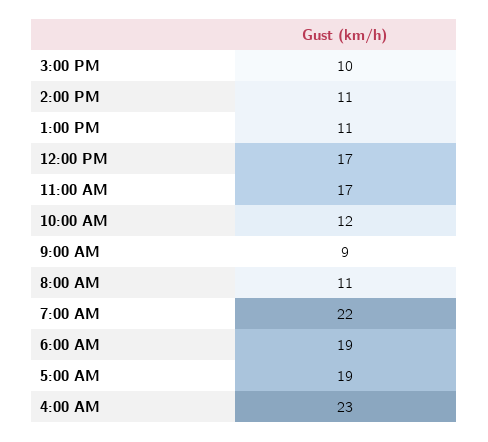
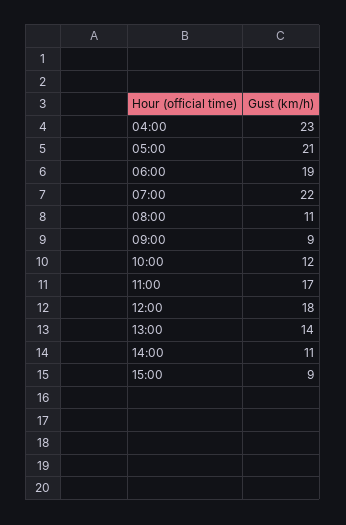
3:00 PM: 10 -> 9
1:00 PM: 11 -> 14
12:00 PM: 17 -> 18
5:00 AM: 19 -> 21

